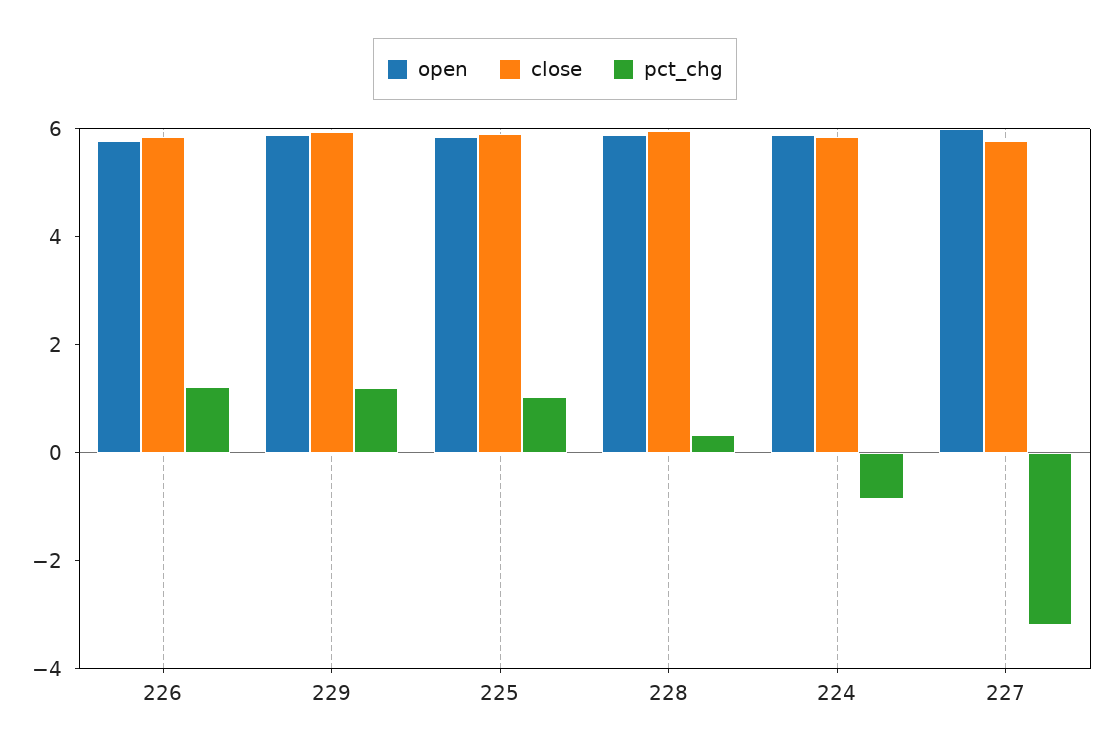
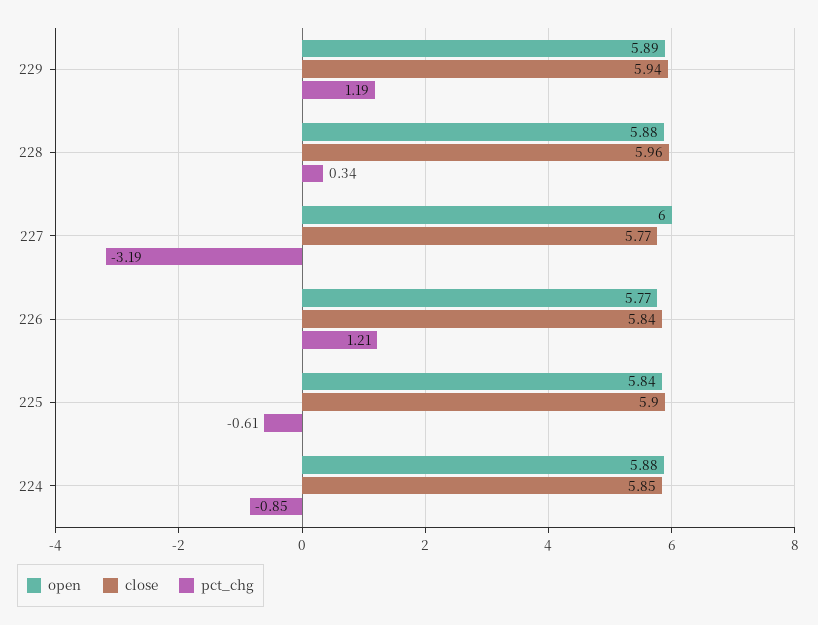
pct_chg, 225: 1 -> -0.61

